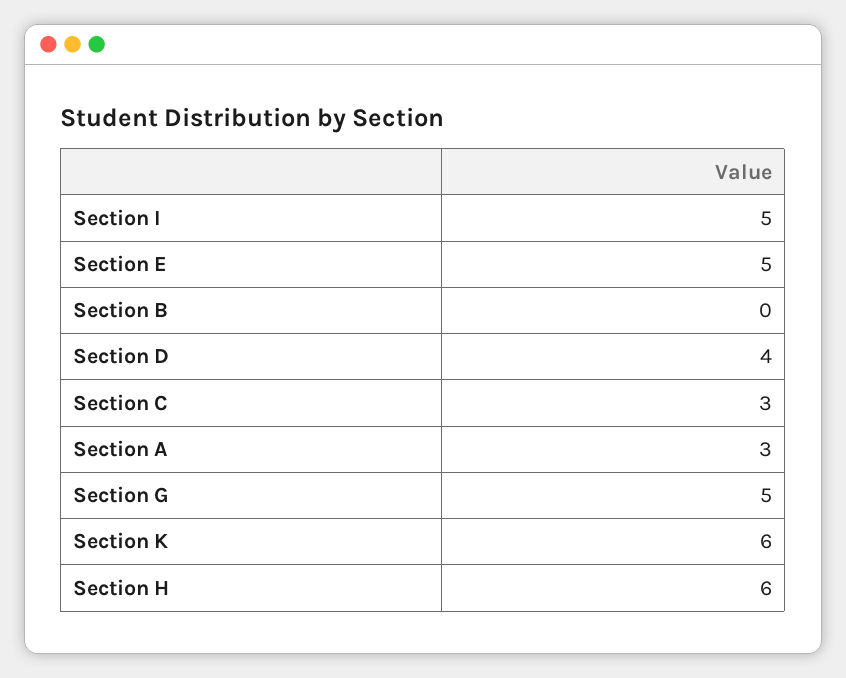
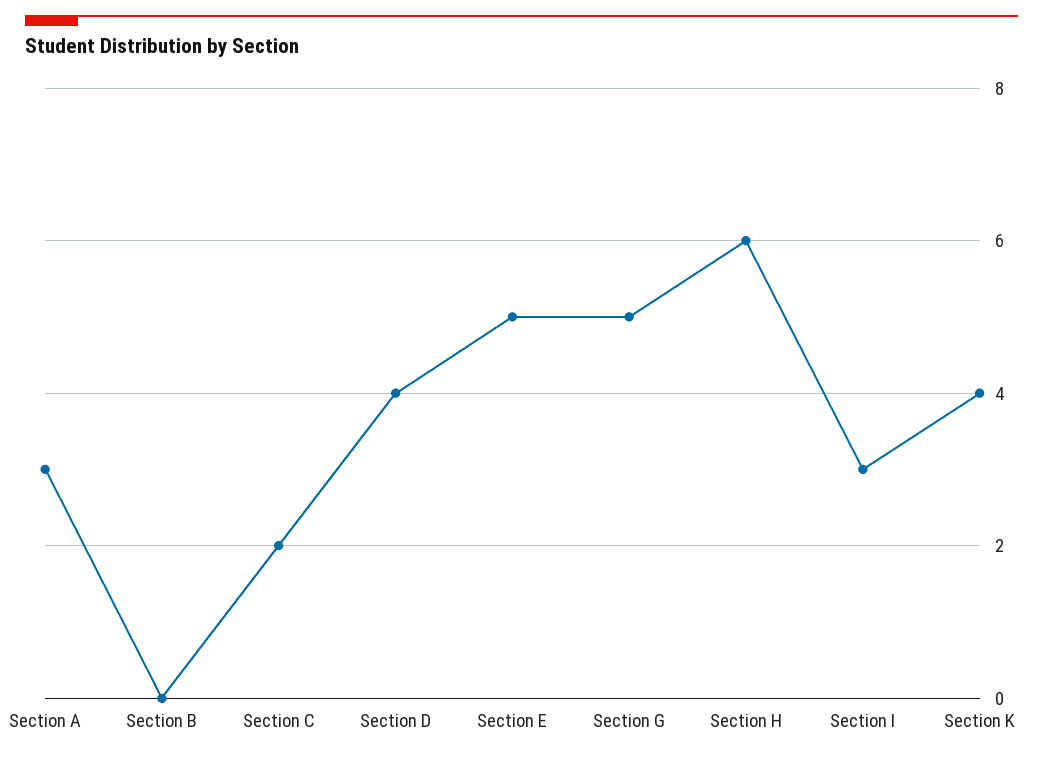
Section I: 5 -> 3
Section C: 3 -> 2
Section K: 6 -> 4

